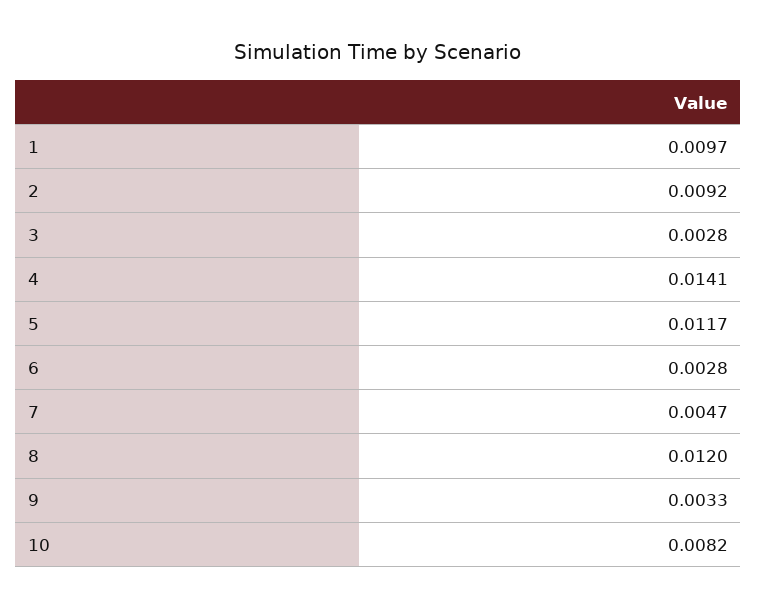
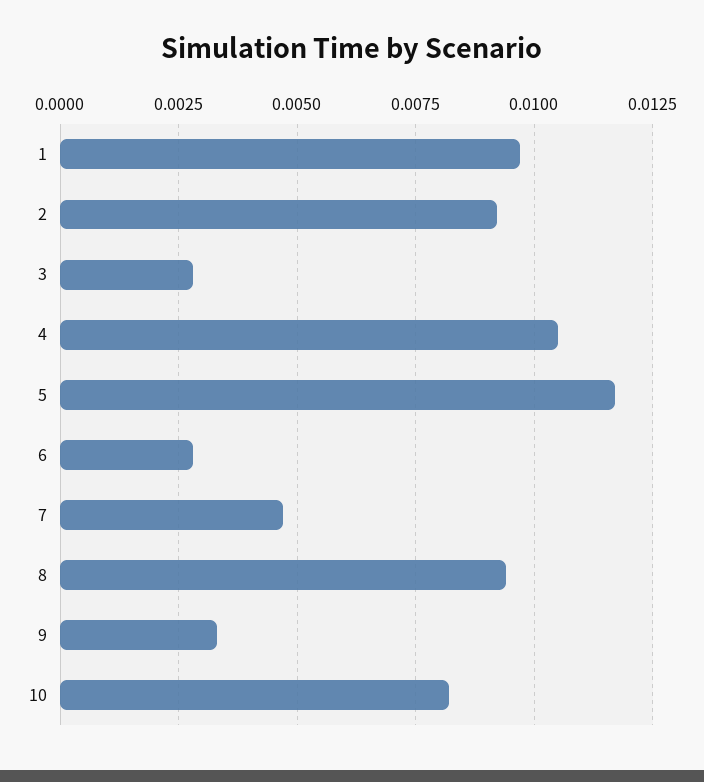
4: 0.0141 -> 0.0105
8: 0.012 -> 0.0095

